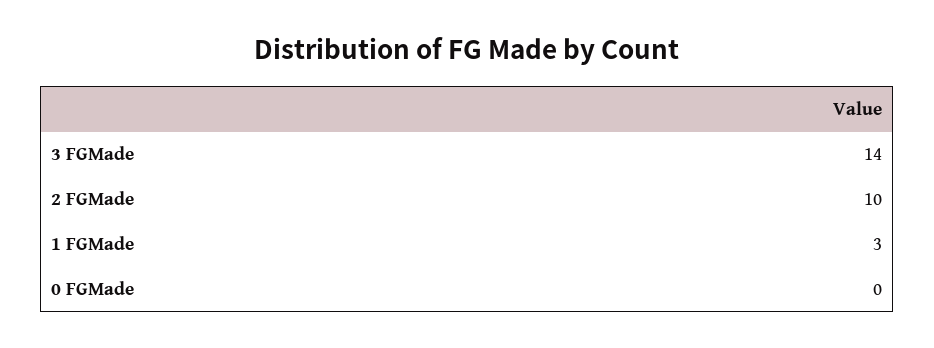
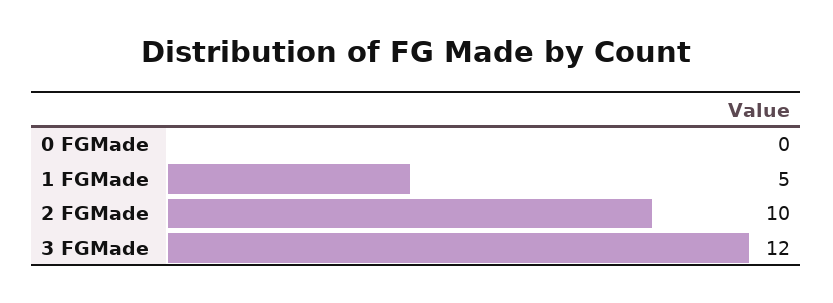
3 FGMade: 14 -> 12
1 FGMade: 3 -> 5

